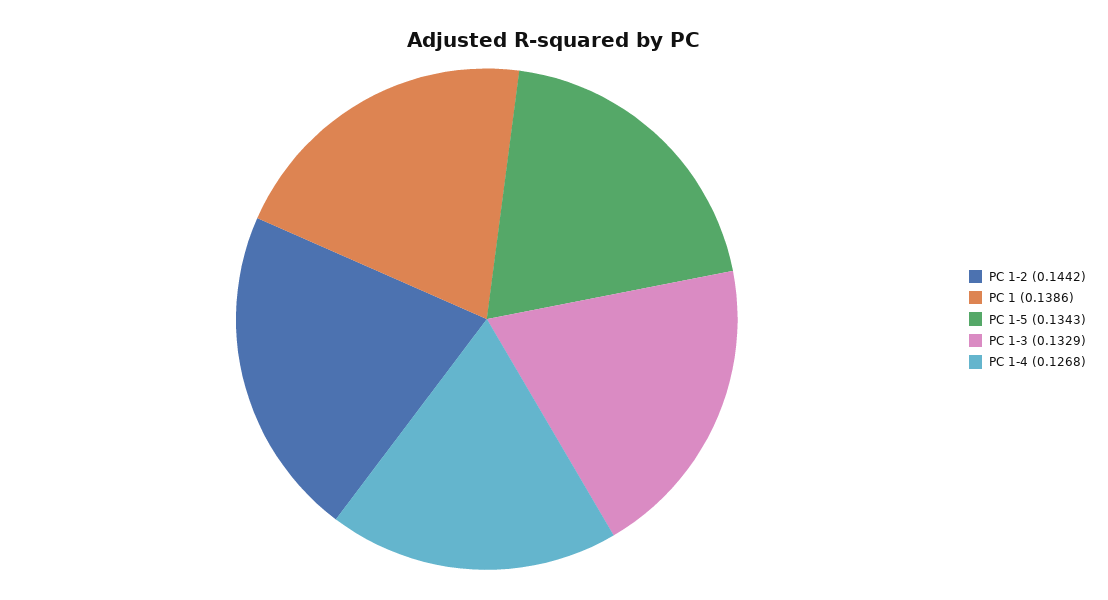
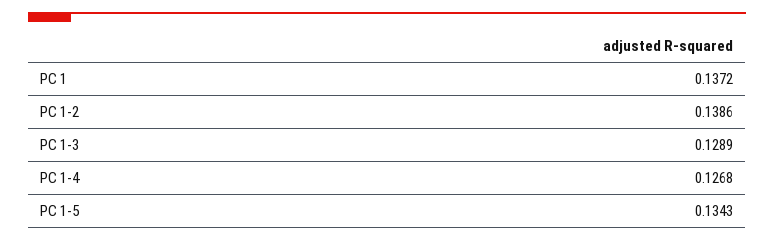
PC 1-2: 0.1442 -> 0.1386
PC 1: 0.1386 -> 0.1372
PC 1-3: 0.1329 -> 0.1289

